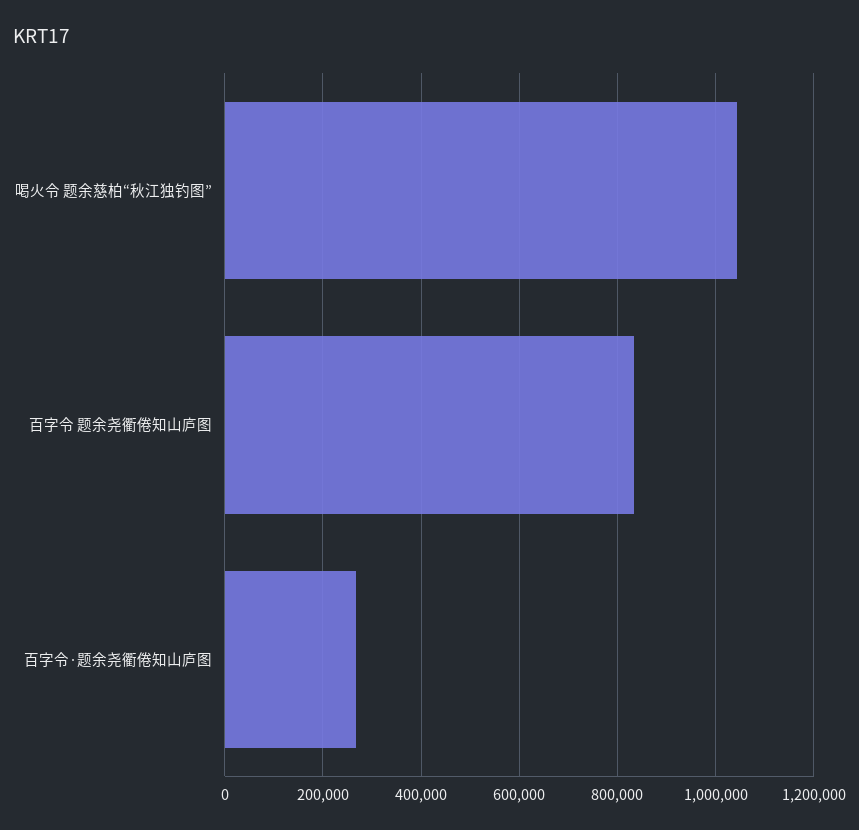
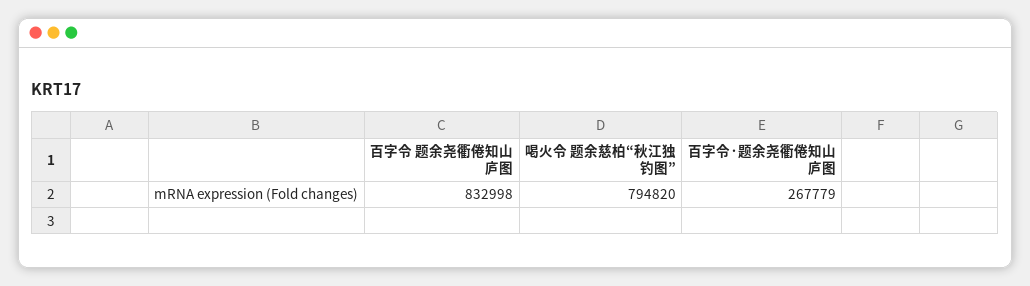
喝火令 题余慈柏“秋江独钓图”: 1040000 -> 794820

